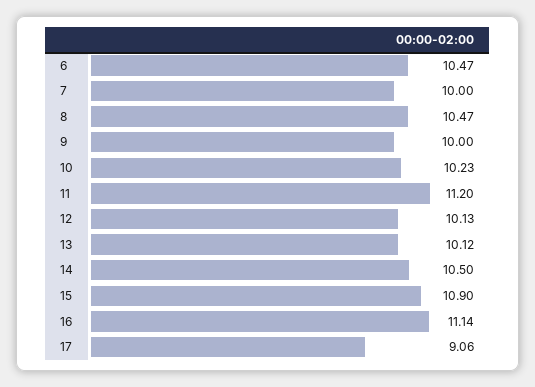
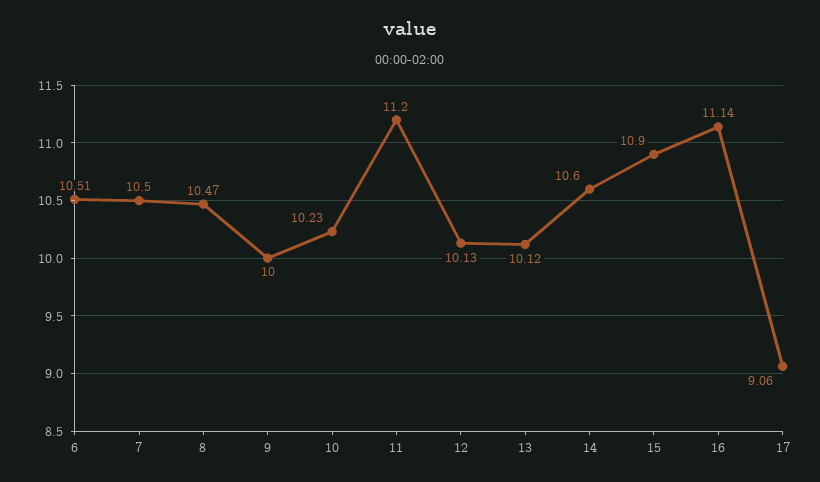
6: 10.47 -> 10.51
7: 10 -> 10.5
14: 10.5 -> 10.6

